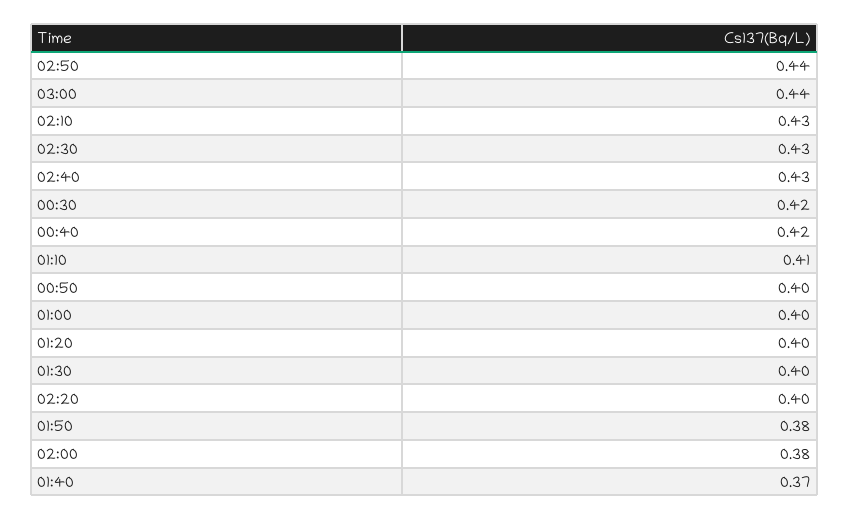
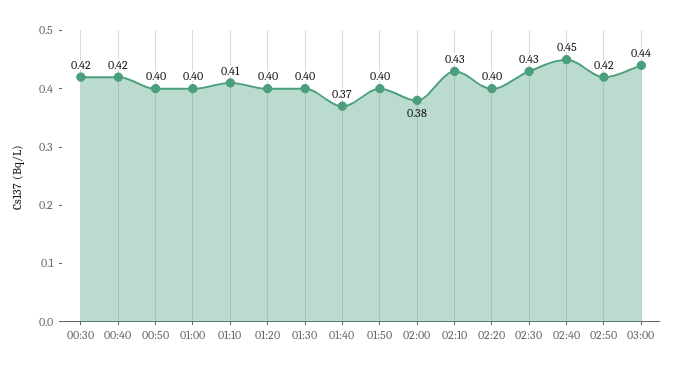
02:50: 0.44 -> 0.42
02:40: 0.43 -> 0.45
01:50: 0.38 -> 0.4

